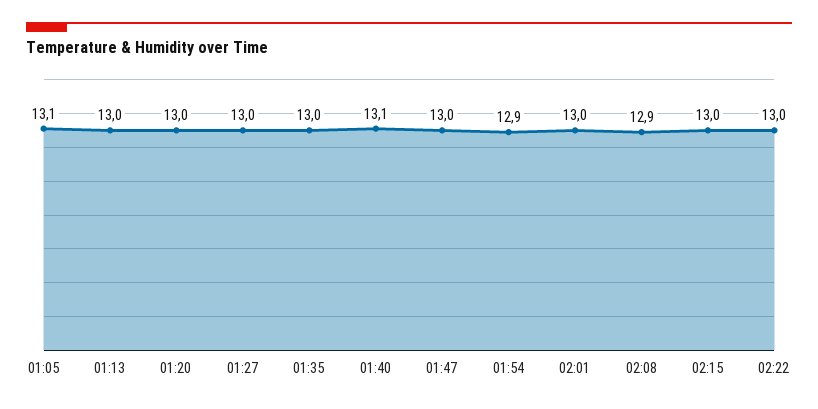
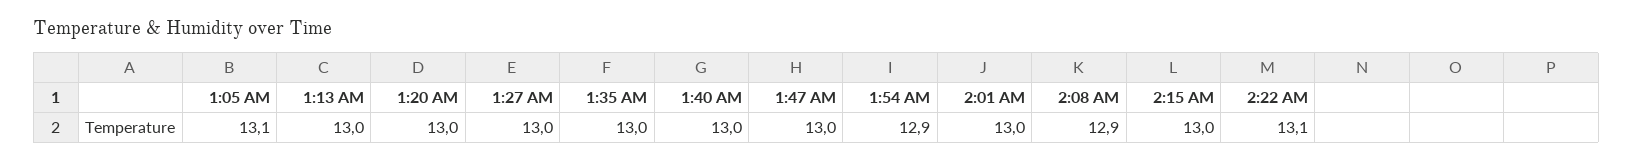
01:40: 13.1 -> 13
02:22: 13 -> 13.1

